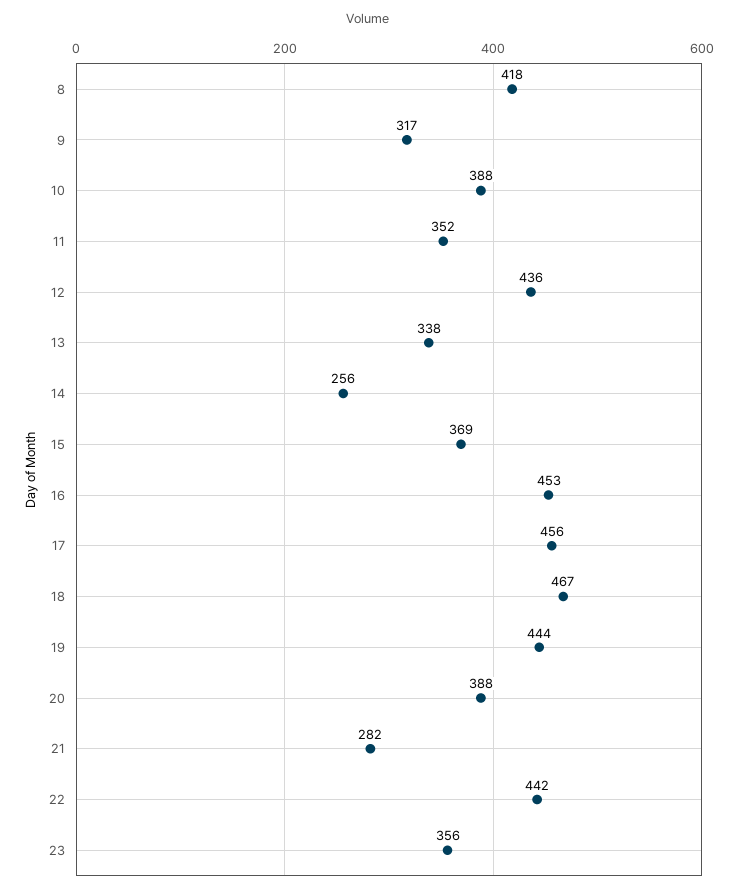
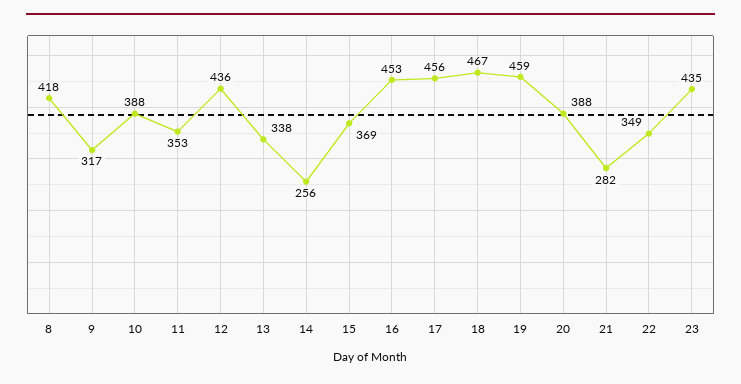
11: 352 -> 353
19: 444 -> 459
22: 442 -> 349
23: 356 -> 435

